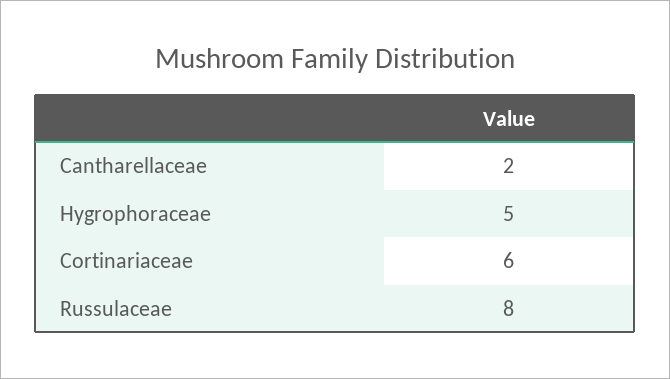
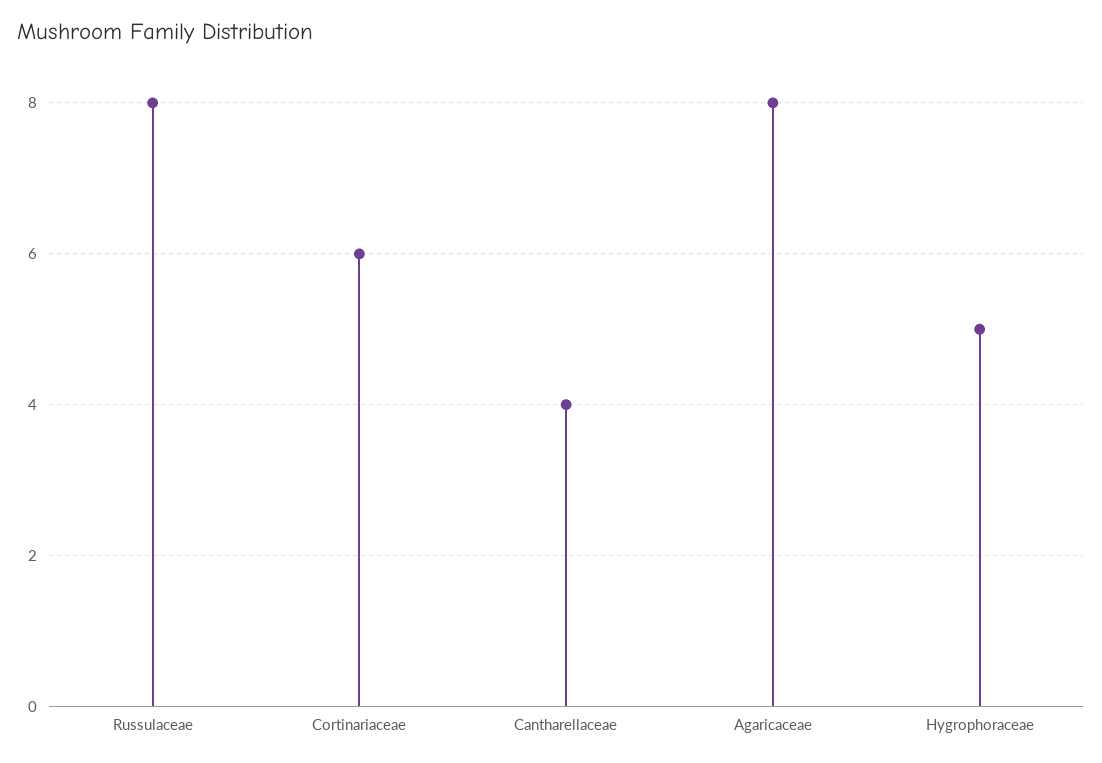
Cantharellaceae: 2 -> 4
Agaricaceae: none -> 8

